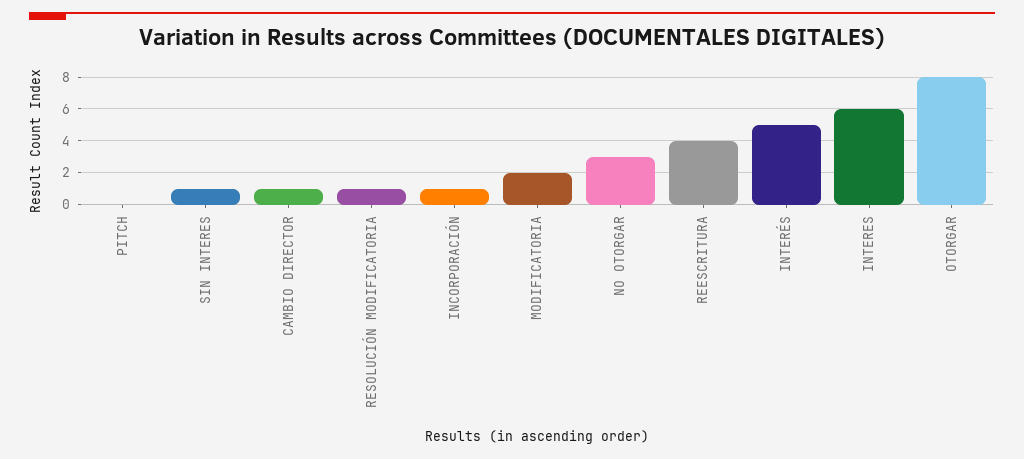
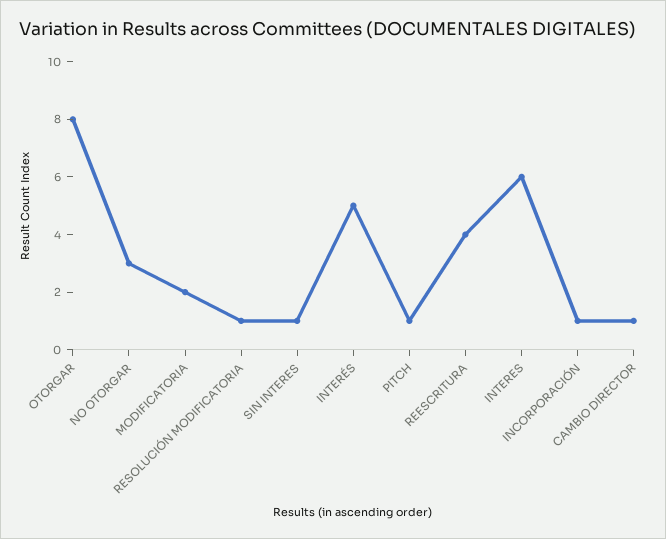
PITCH: 0 -> 1

